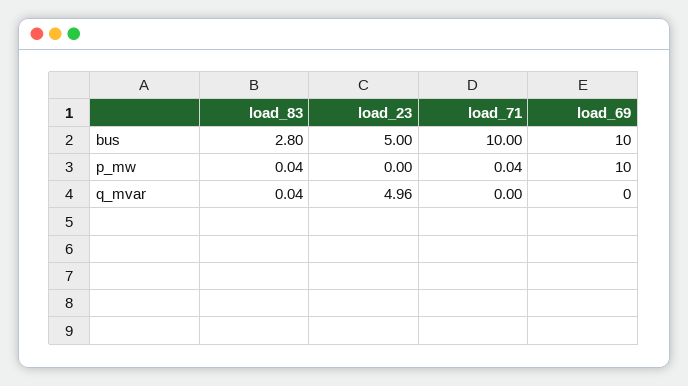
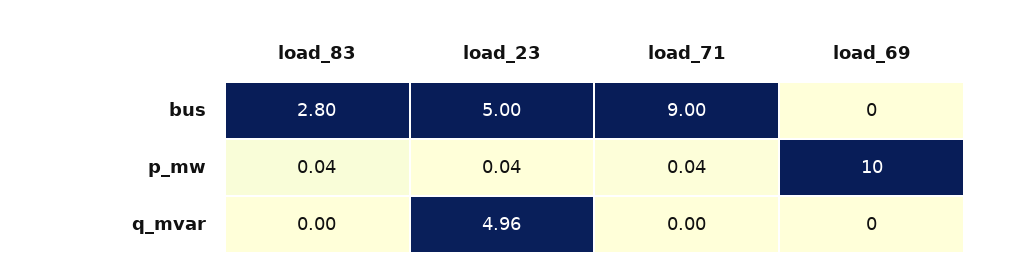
load_71, bus: 10 -> 9
load_69, bus: 10 -> 0
load_23, p_mw: 0 -> 0.04
load_83, q_mvar: 0.04 -> 0

